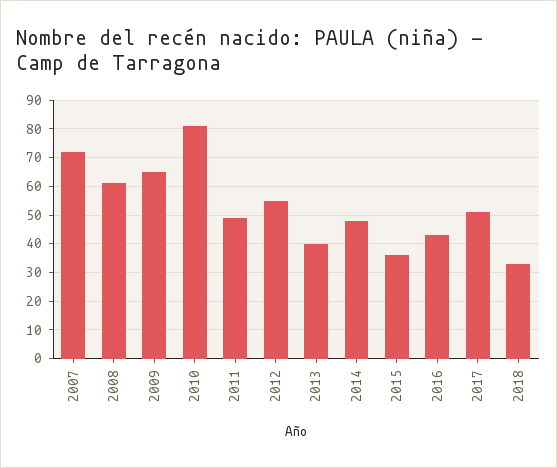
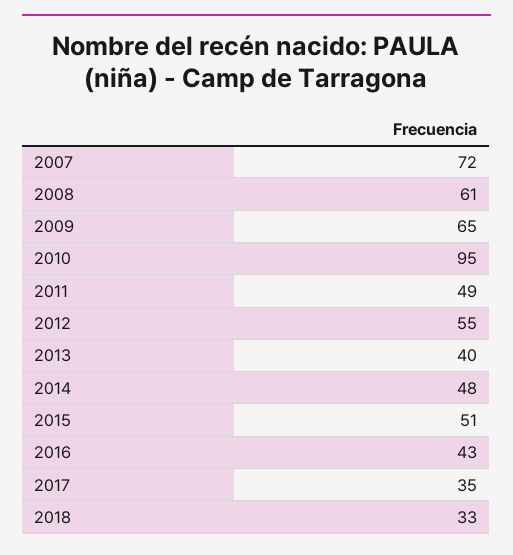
2010: 80 -> 95
2015: 35 -> 51
2017: 50 -> 35

